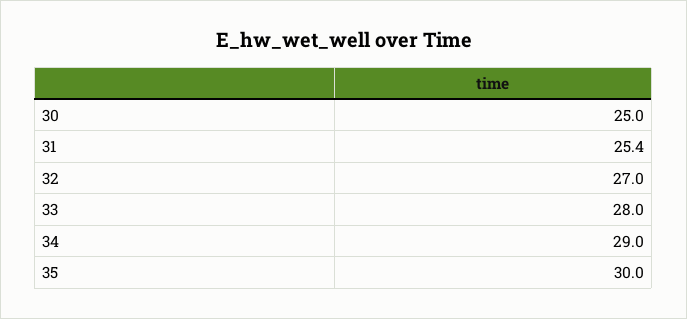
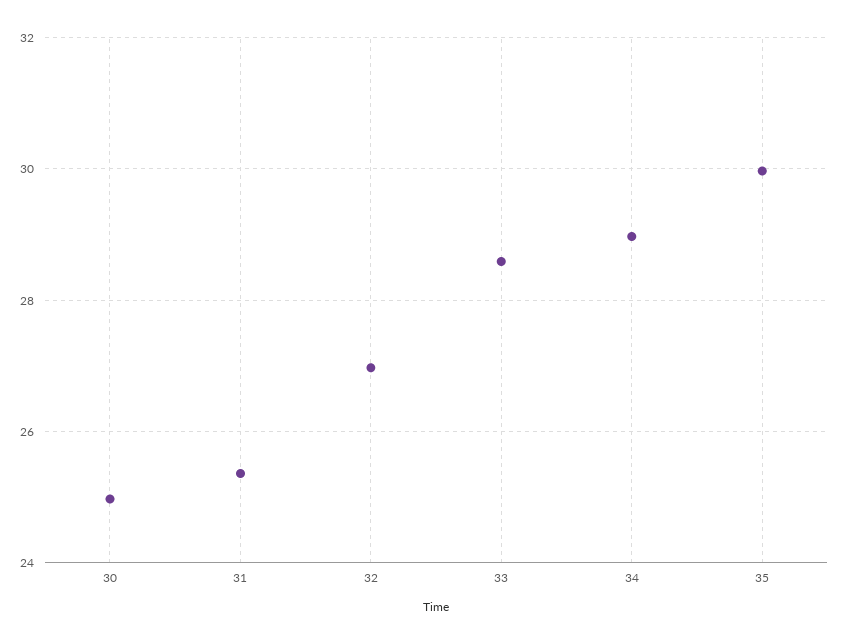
33: 28 -> 28.6

